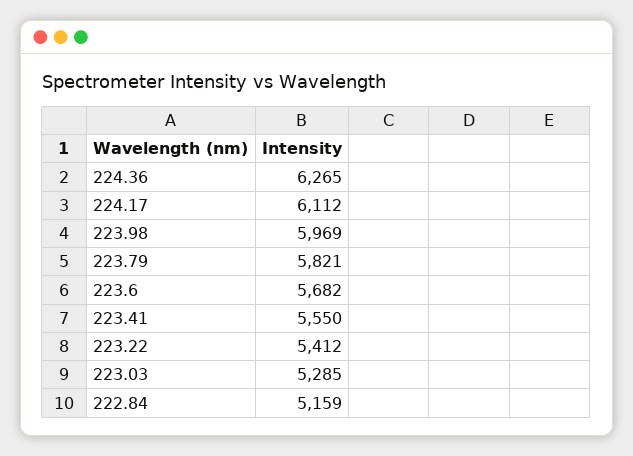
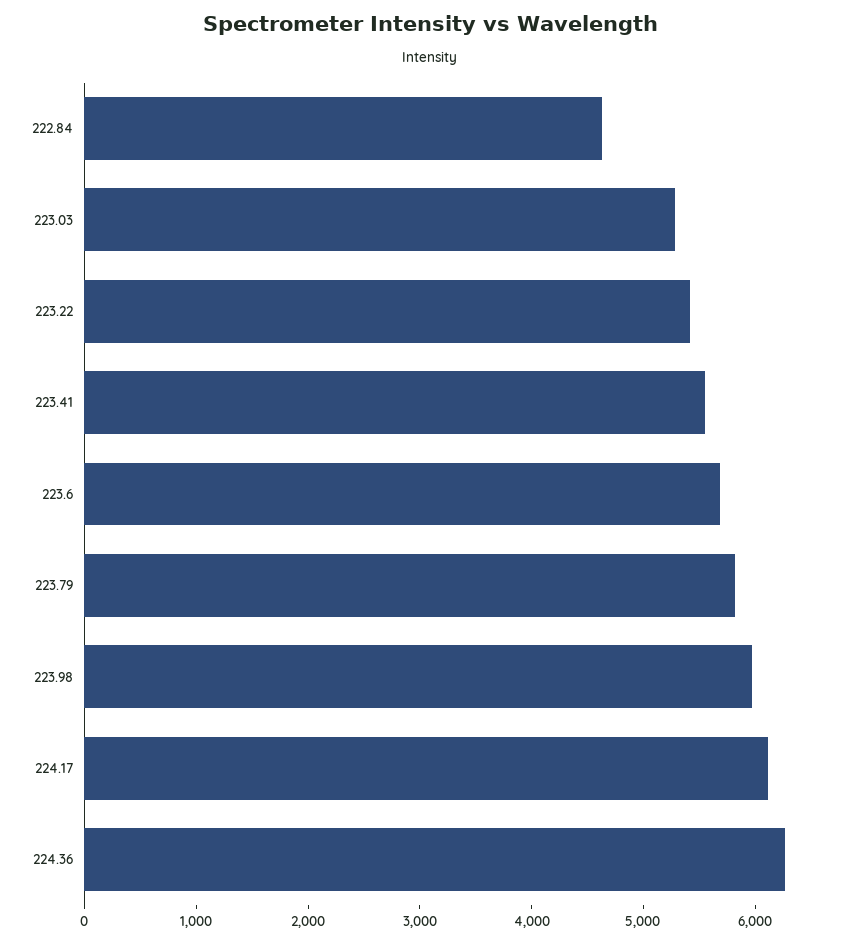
222.84: 5159 -> 4600

